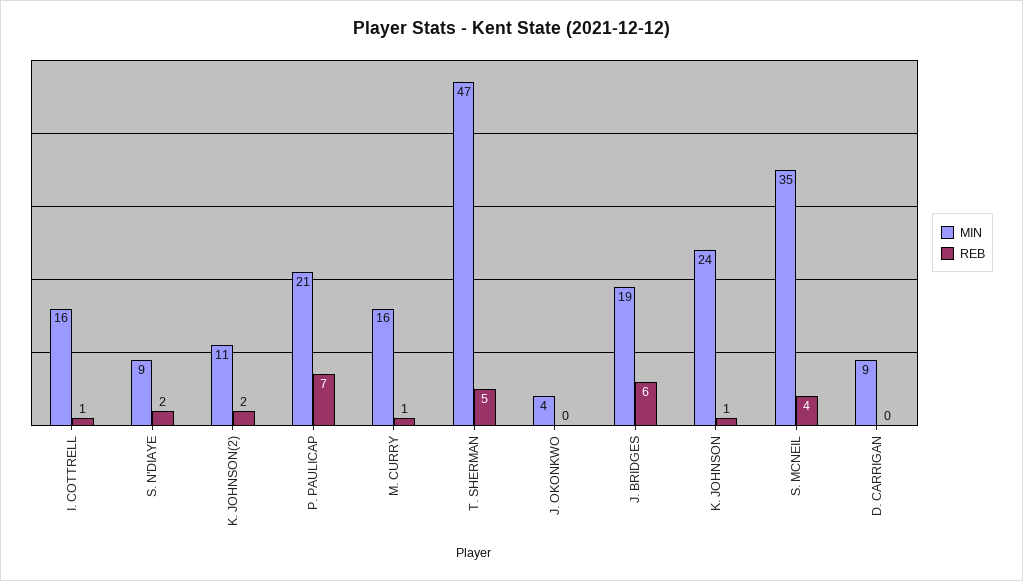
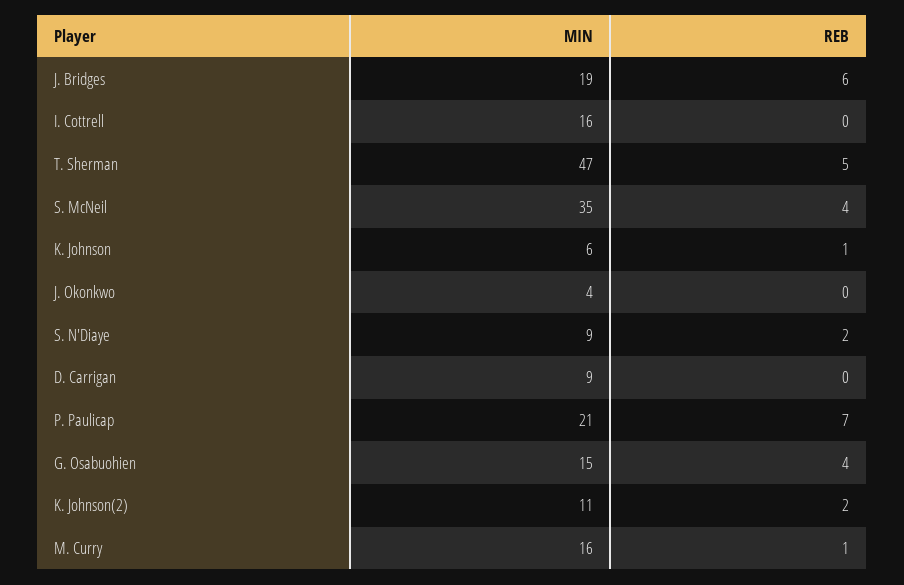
REB, I. COTTRELL: 1 -> 0
MIN, K. JOHNSON: 24 -> 6
MIN, G. Osabuohien: none -> 15
REB, G. Osabuohien: none -> 4

